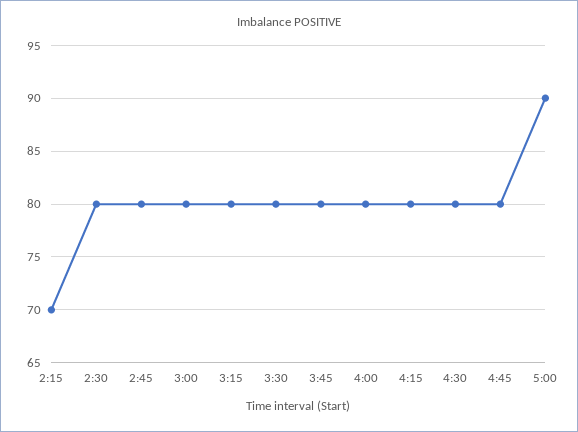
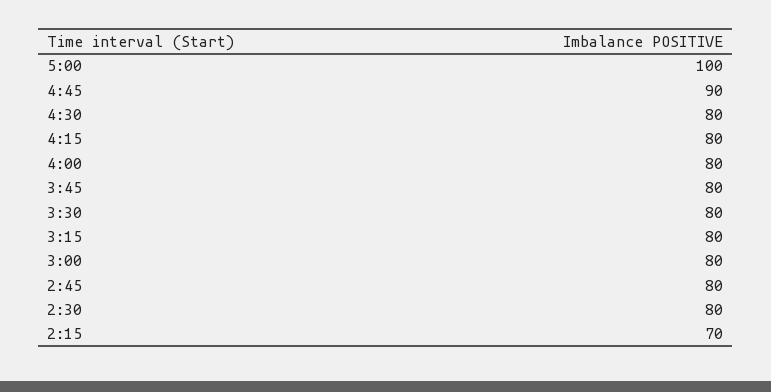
4:45: 80 -> 90
5:00: 90 -> 100

